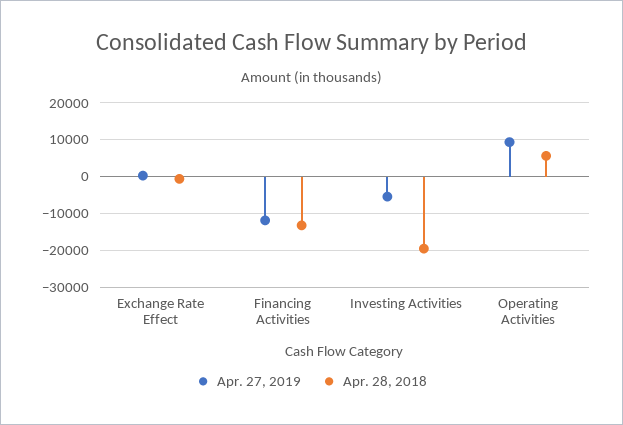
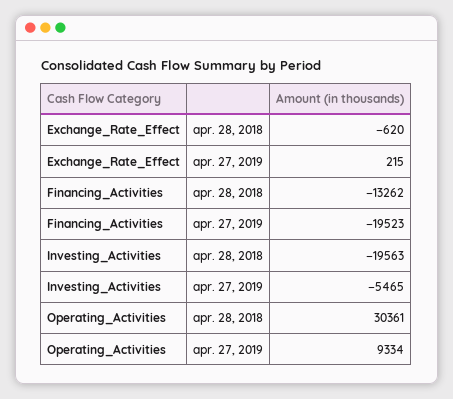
Apr. 27, 2019, Financing Activities: -12000 -> -19523
Apr. 28, 2018, Operating Activities: 6000 -> 30361

